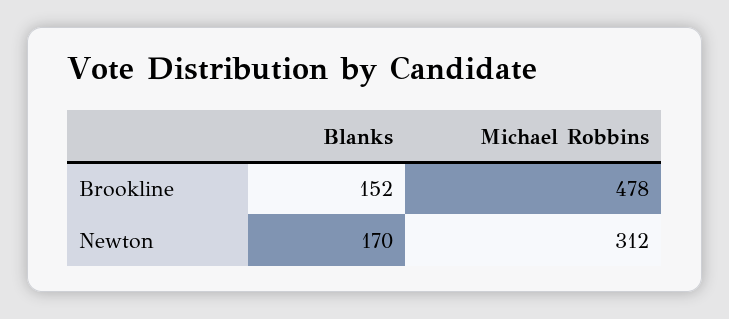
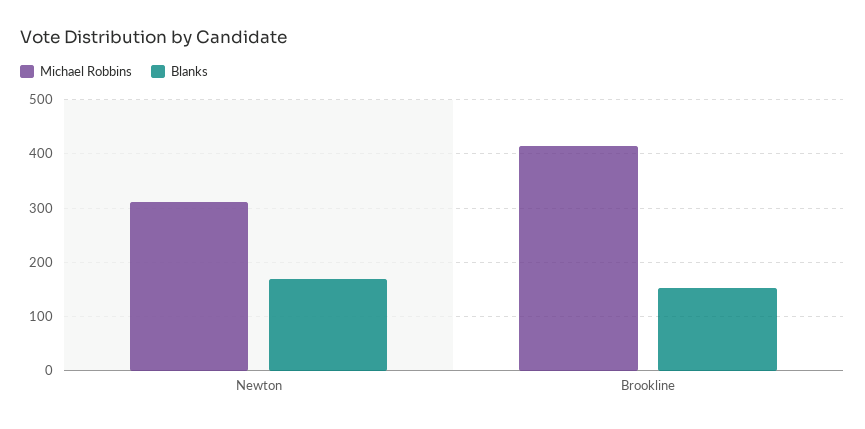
Michael Robbins, Brookline: 478 -> 420

